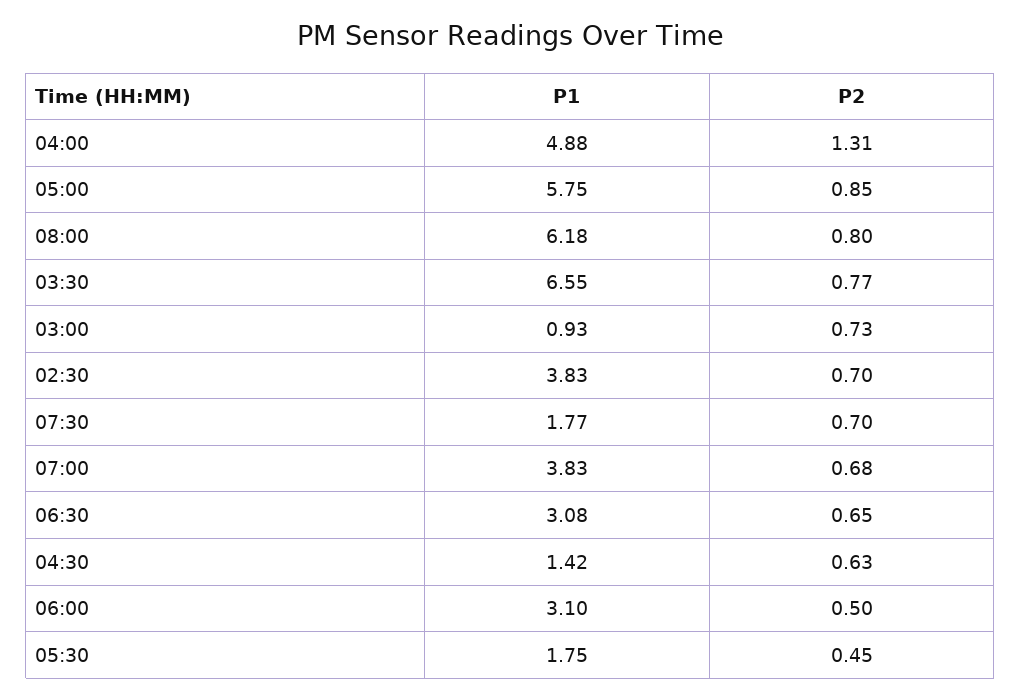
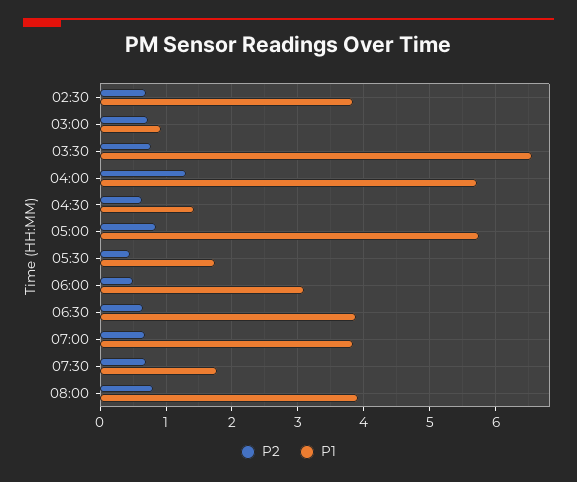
P1, 04:00: 4.88 -> 5.7
P1, 08:00: 6.18 -> 3.9
P1, 06:30: 3.08 -> 3.9

